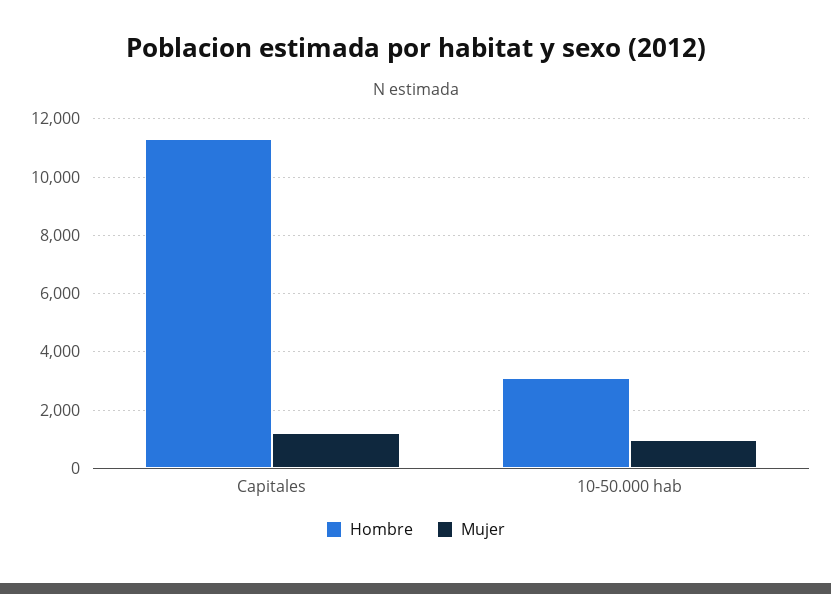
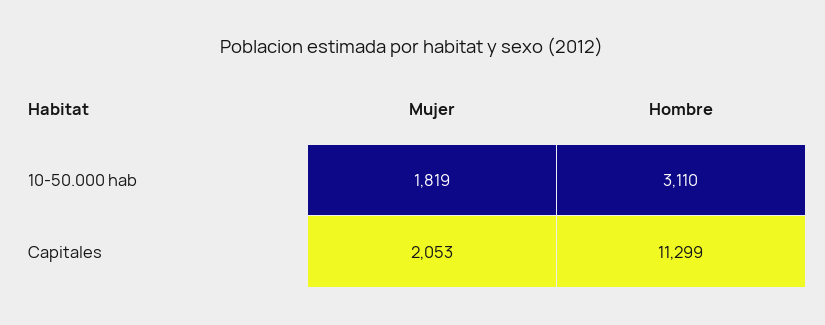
Mujer, Capitales: 1250 -> 2053
Mujer, 10-50.000 hab: 1000 -> 1819

